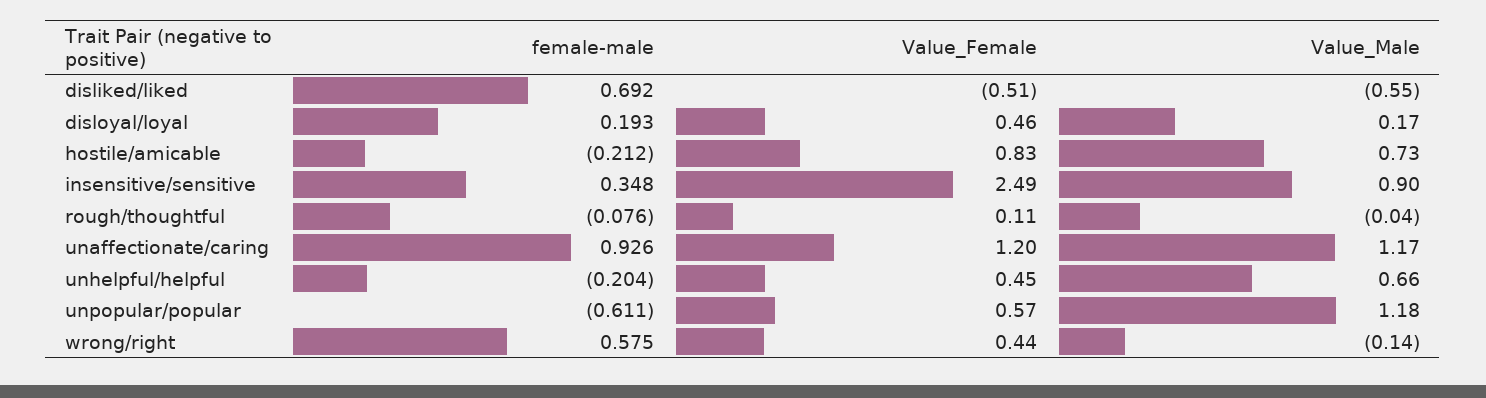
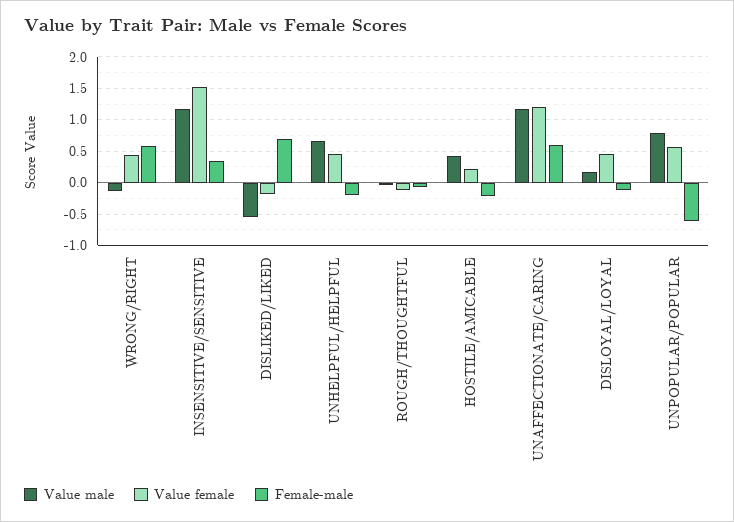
Value_Female, disliked/liked: -0.51 -> -0.2
female-male, disloyal/loyal: 0.193 -> -0.1
Value_Female, hostile/amicable: 0.83 -> 0.2
Value_Male, hostile/amicable: 0.73 -> 0.4
Value_Female, insensitive/sensitive: 2.49 -> 1.5
Value_Male, insensitive/sensitive: 0.9 -> 1.2
Value_Female, rough/thoughtful: 0.11 -> -0.1
female-male, unaffectionate/caring: 0.926 -> 0.6
Value_Male, unpopular/popular: 1.18 -> 0.8

